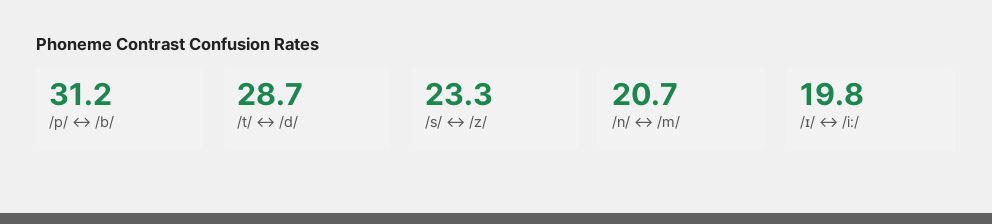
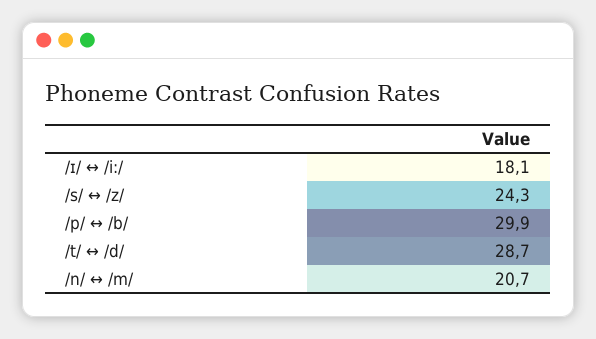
/p/ ↔ /b/: 31.2 -> 29.9
/s/ ↔ /z/: 23.3 -> 24.3
/ɪ/ ↔ /i:/: 19.8 -> 18.1

